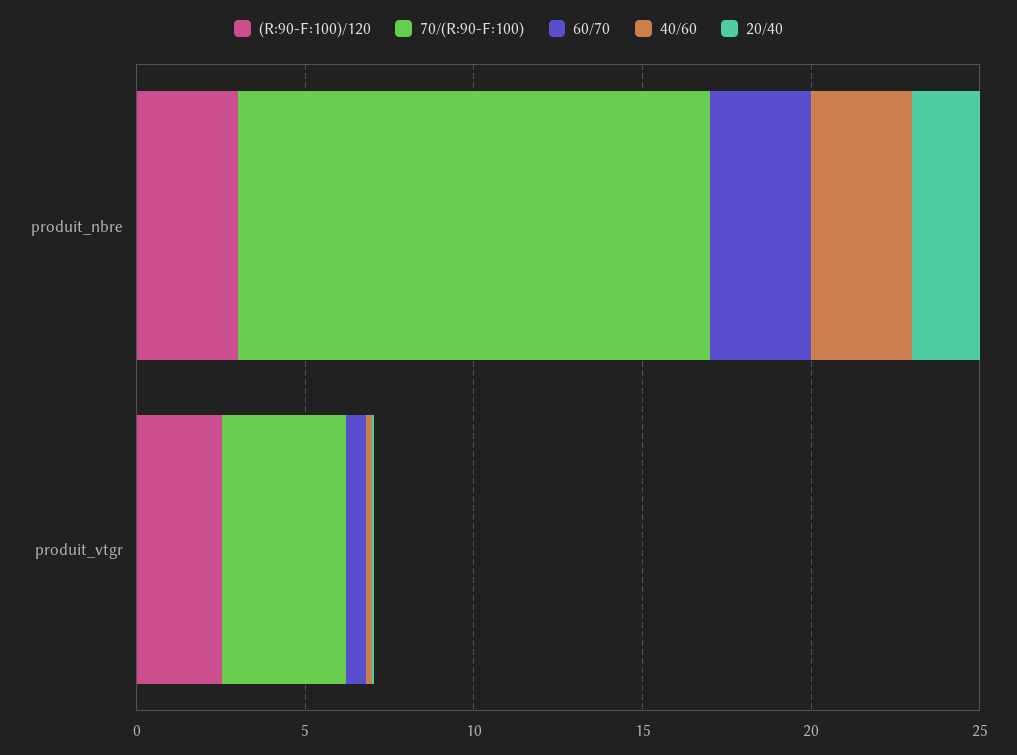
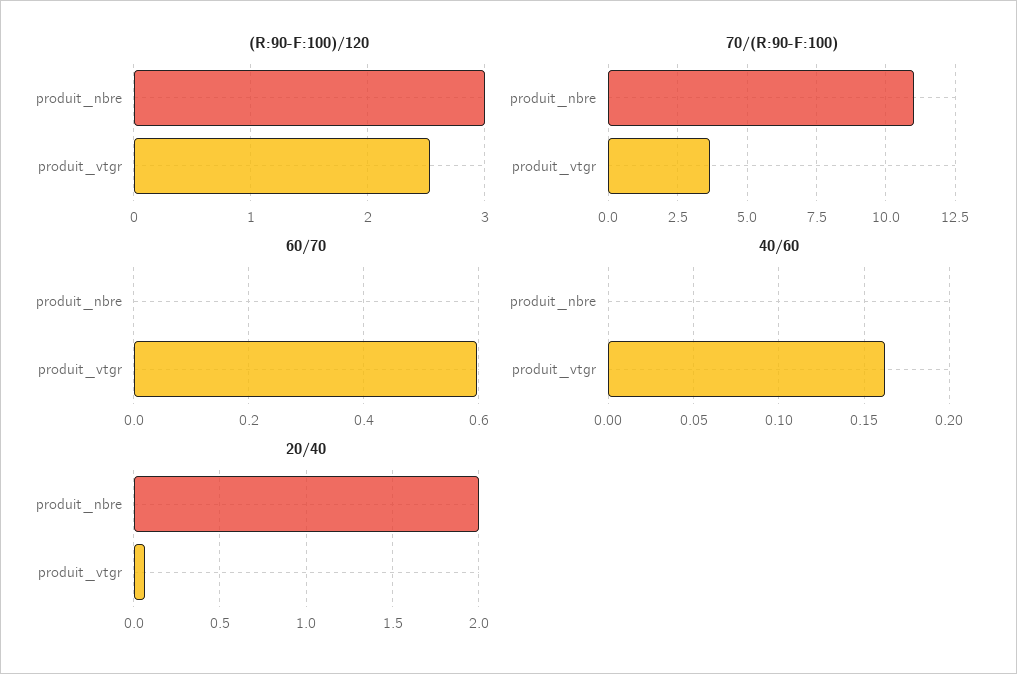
70/(R:90-F:100), produit_nbre: 14 -> 11
60/70, produit_nbre: 3 -> 0
40/60, produit_nbre: 3 -> 0

